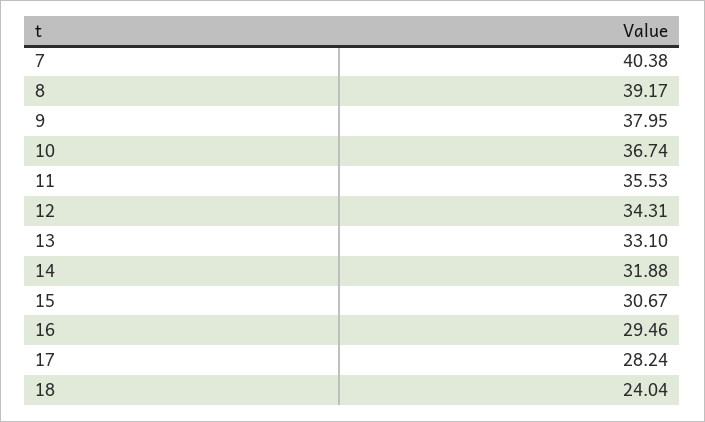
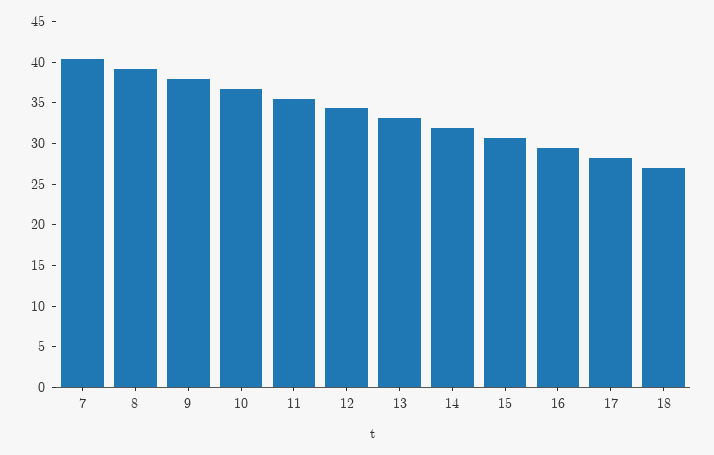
18: 24.04 -> 27

